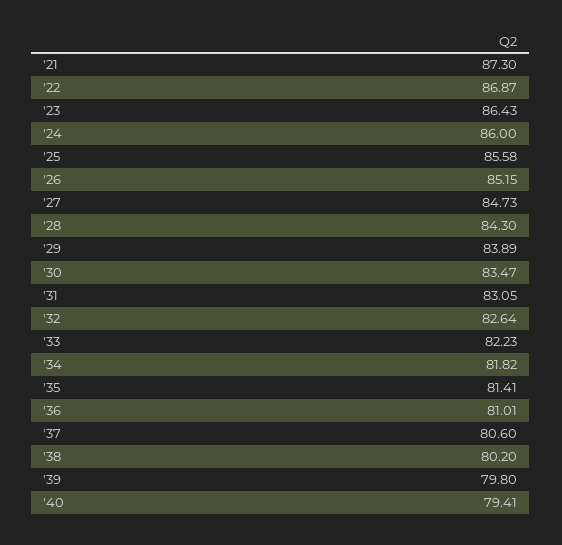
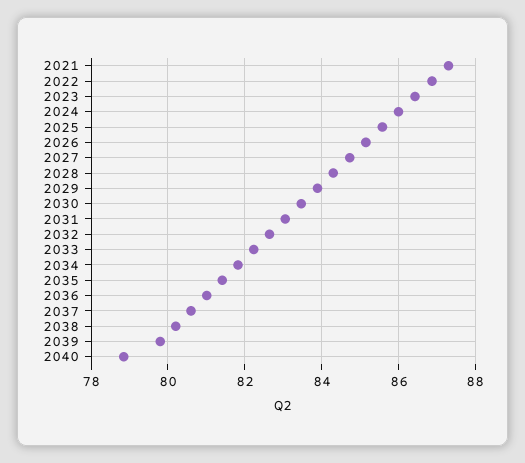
'40: 79.41 -> 78.8

